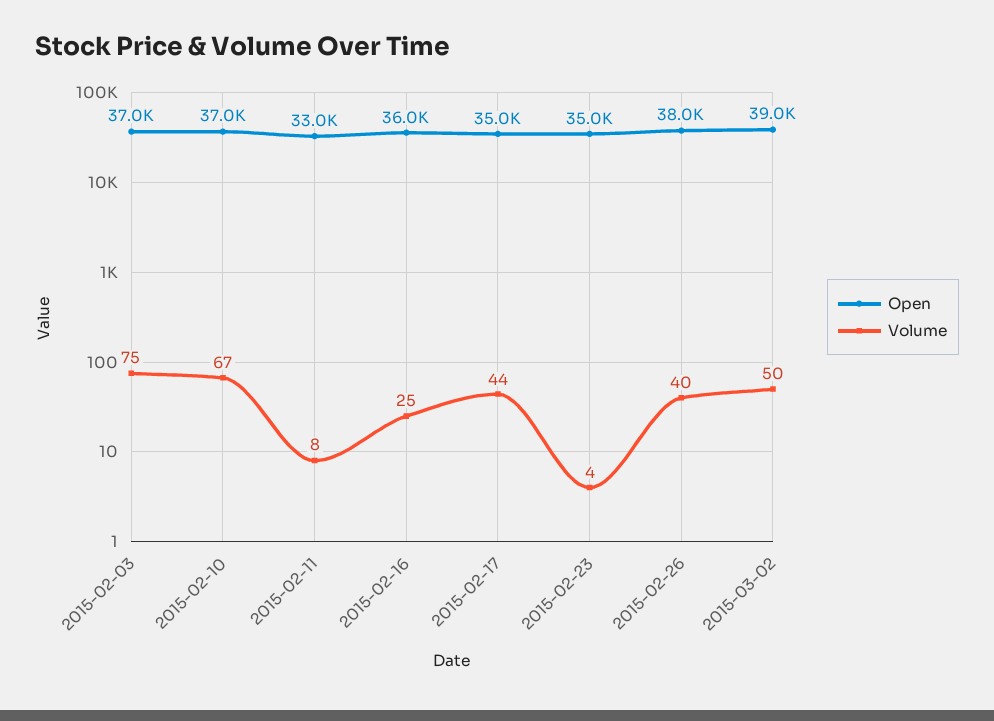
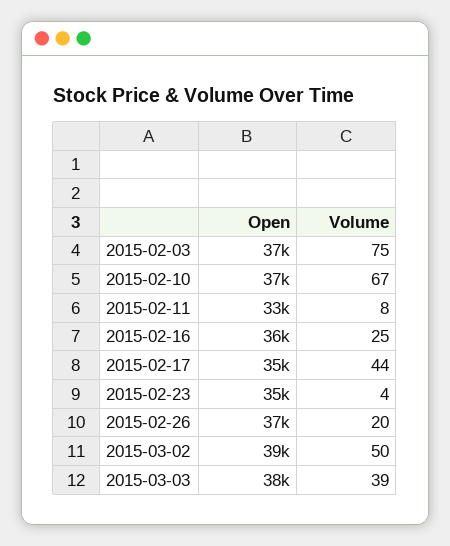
Open, 2015-02-26: 38000 -> 37000
Volume, 2015-02-26: 40 -> 20
Open, 2015-03-03: none -> 38000
Volume, 2015-03-03: none -> 39

